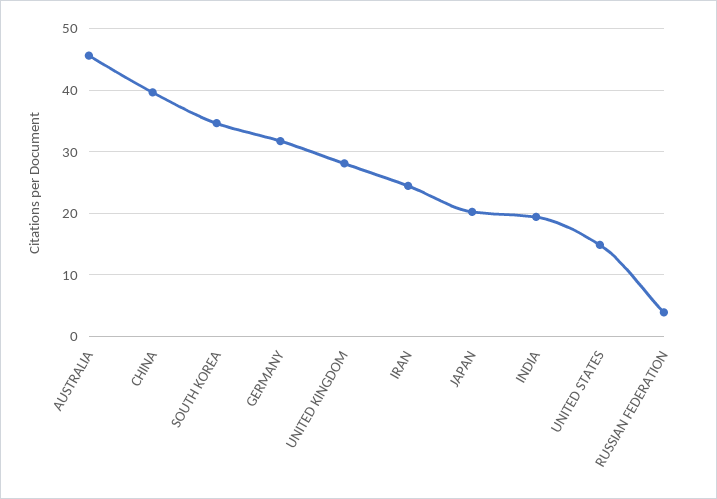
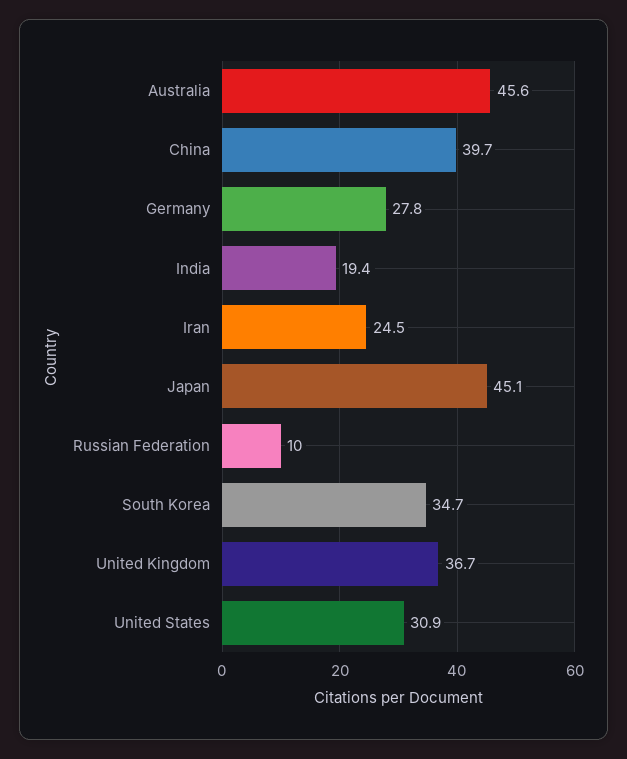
GERMANY: 32 -> 27.8
UNITED KINGDOM: 28 -> 36.7
JAPAN: 20 -> 45.1
UNITED STATES: 15 -> 30.9
RUSSIAN FEDERATION: 4 -> 10

